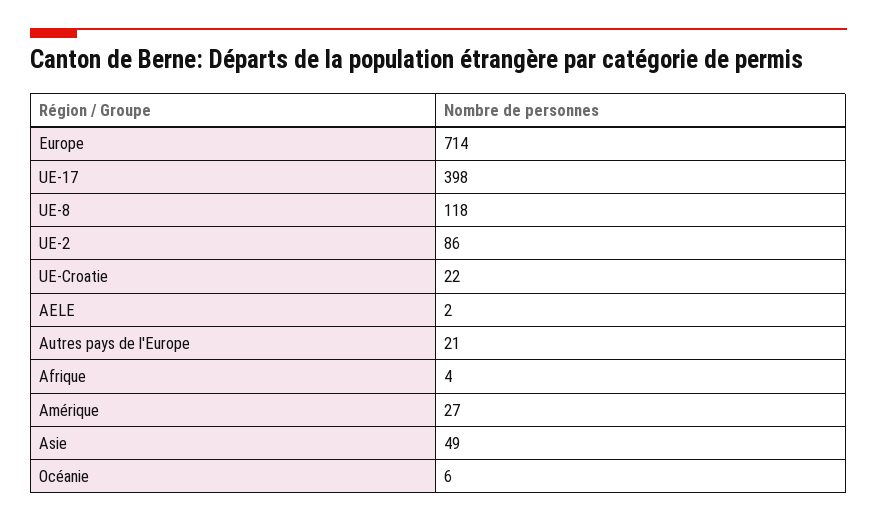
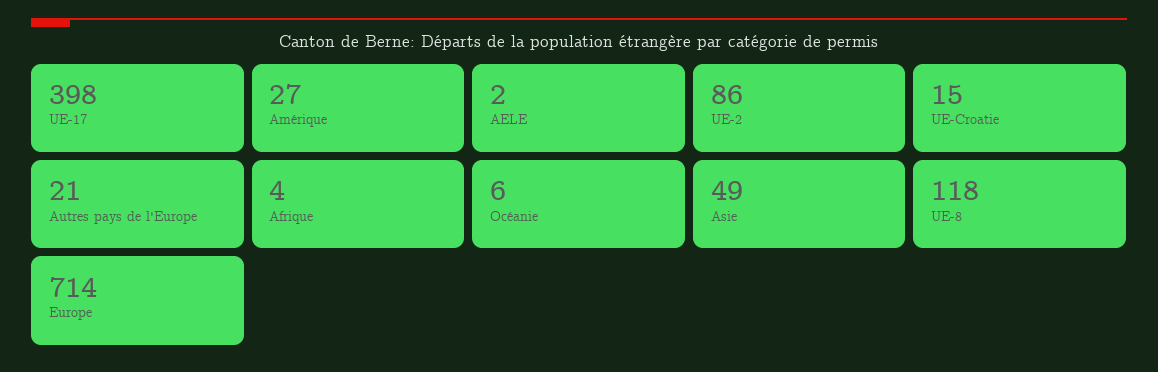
UE-Croatie: 22 -> 15

